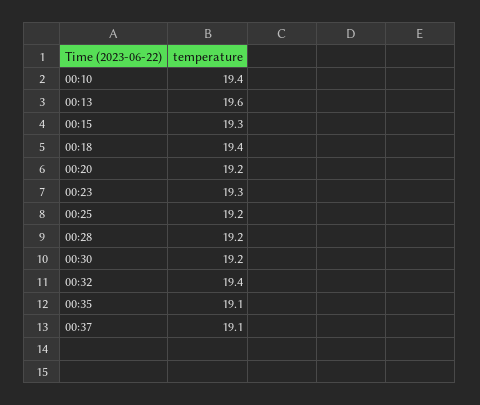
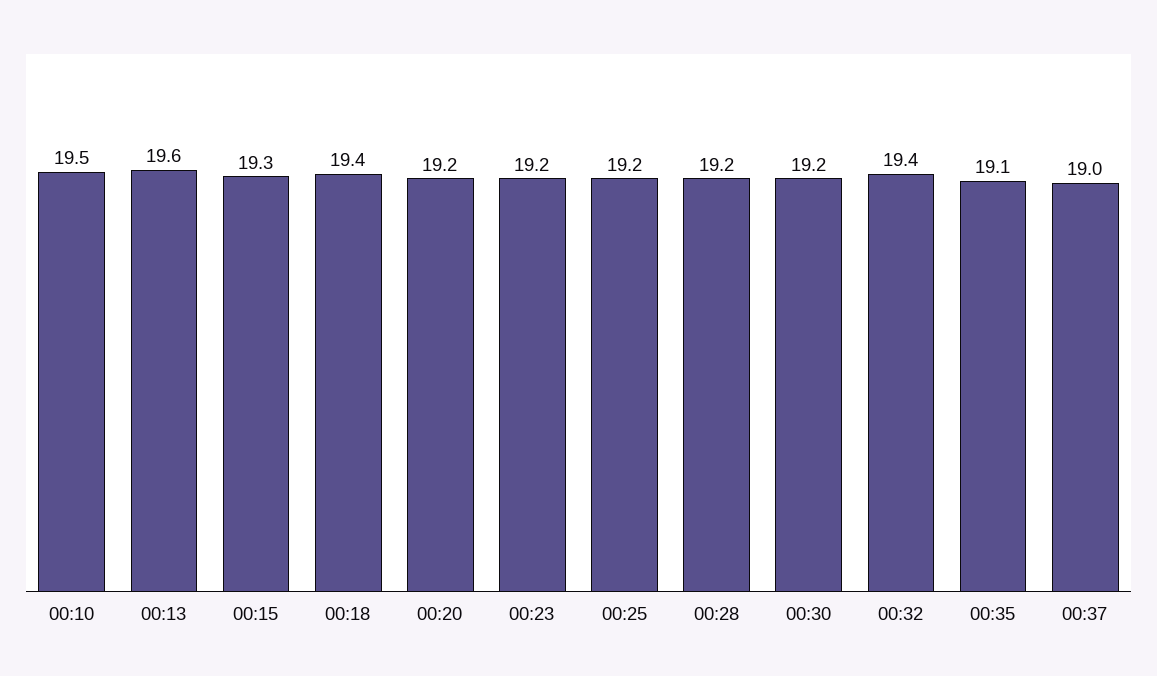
00:10: 19.4 -> 19.5
00:23: 19.3 -> 19.2
00:37: 19.1 -> 19

